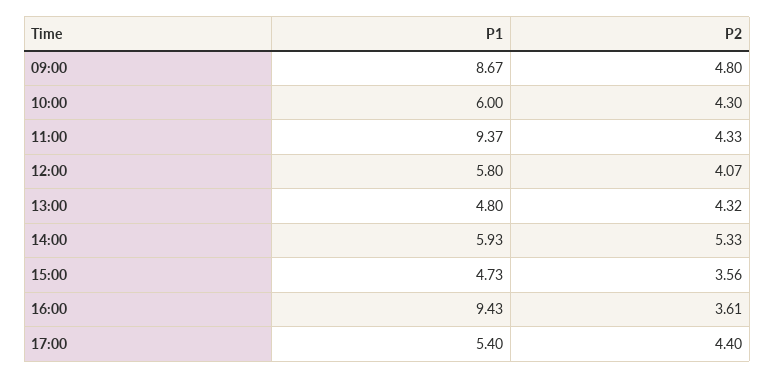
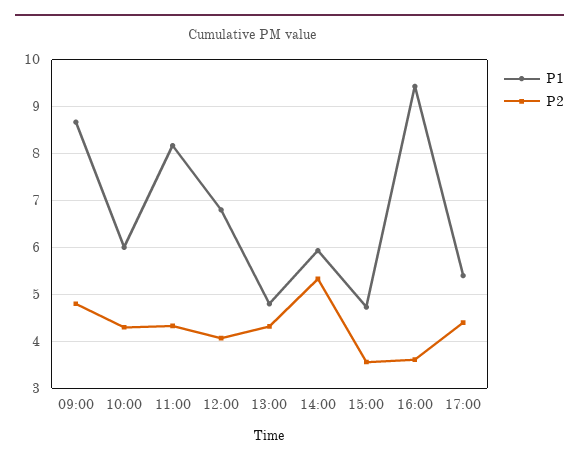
P1, 11:00: 9.37 -> 8.2
P1, 12:00: 5.8 -> 6.8

